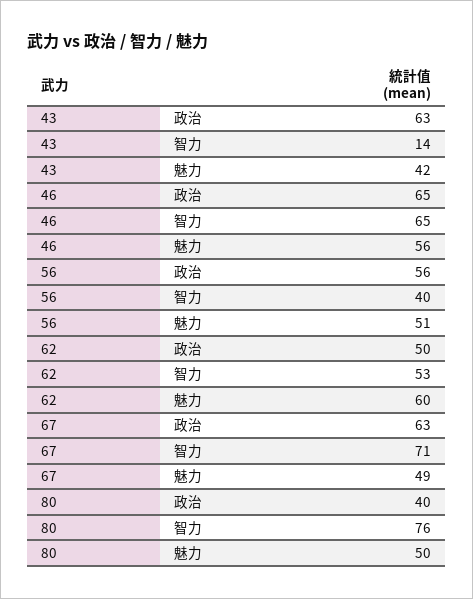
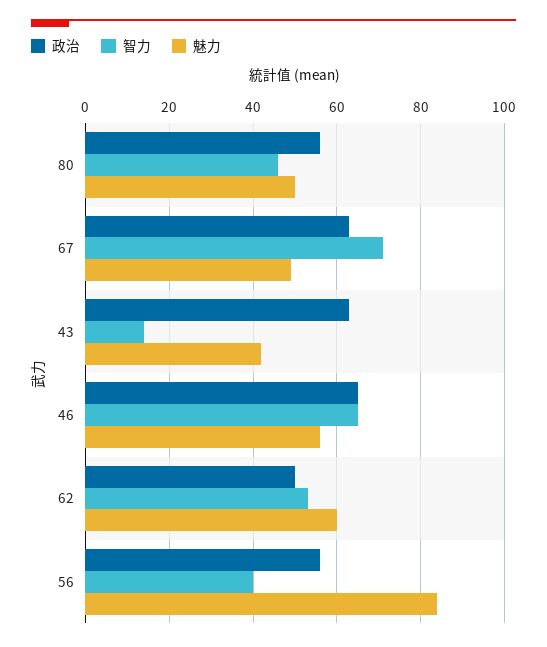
魅力, 56: 51 -> 85
政治, 80: 40 -> 55
智力, 80: 76 -> 45

